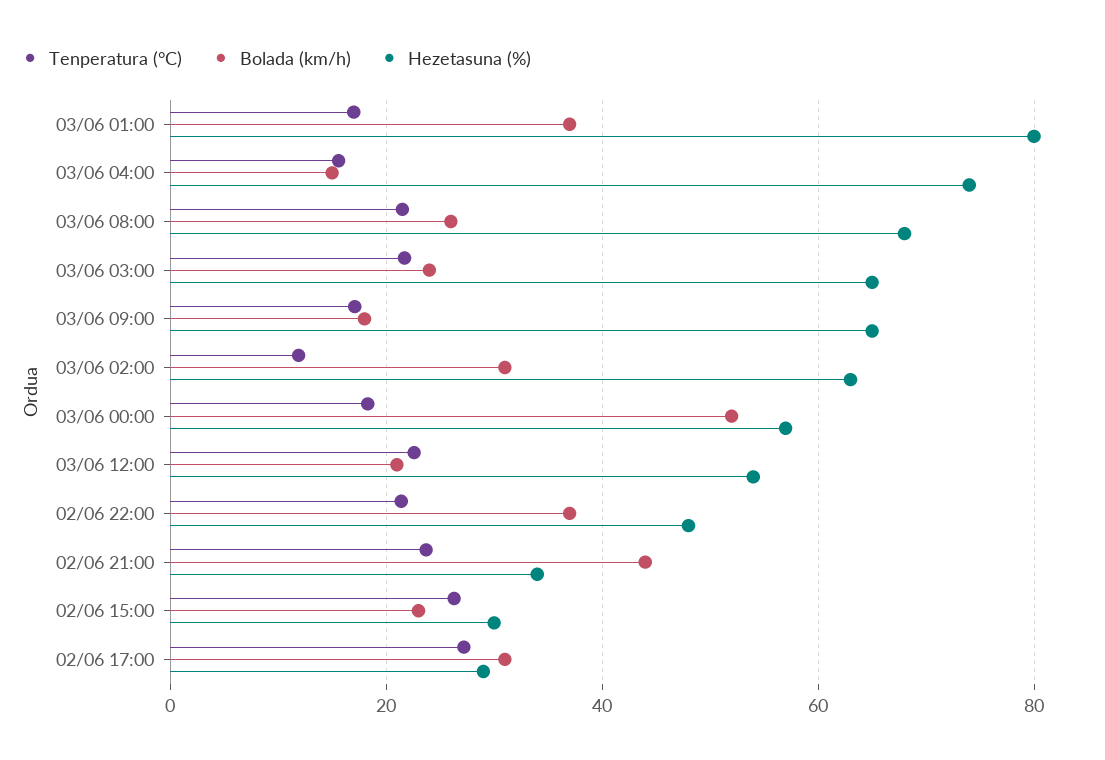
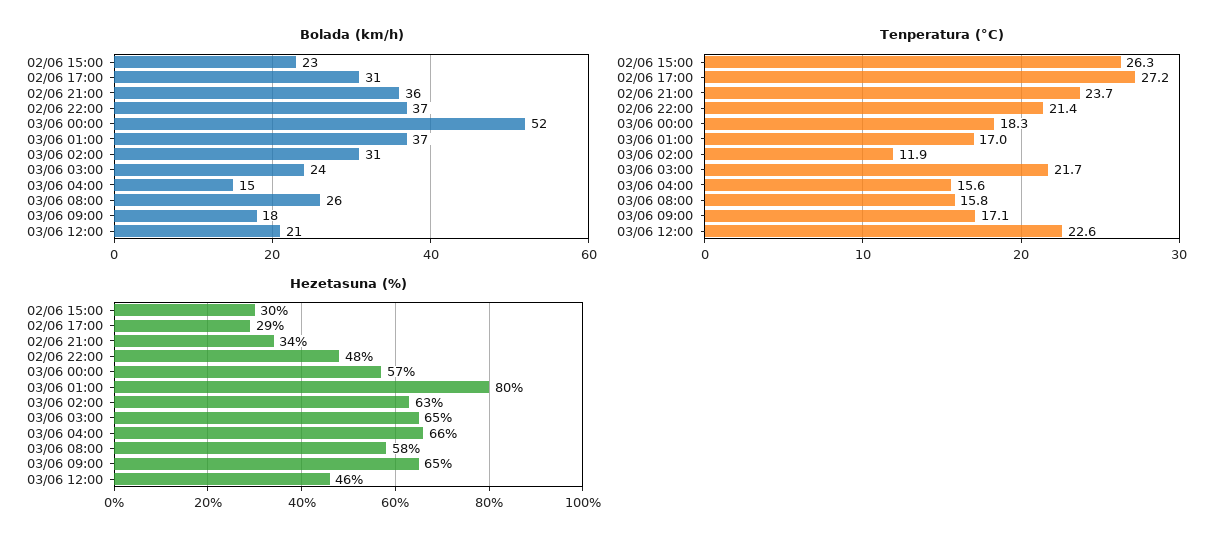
Hezetasuna (%), 03/06 04:00: 74 -> 66
Tenperatura (°C), 03/06 08:00: 22 -> 15.8
Hezetasuna (%), 03/06 08:00: 68 -> 58
Hezetasuna (%), 03/06 12:00: 54 -> 46
Bolada (km/h), 02/06 21:00: 44 -> 36

